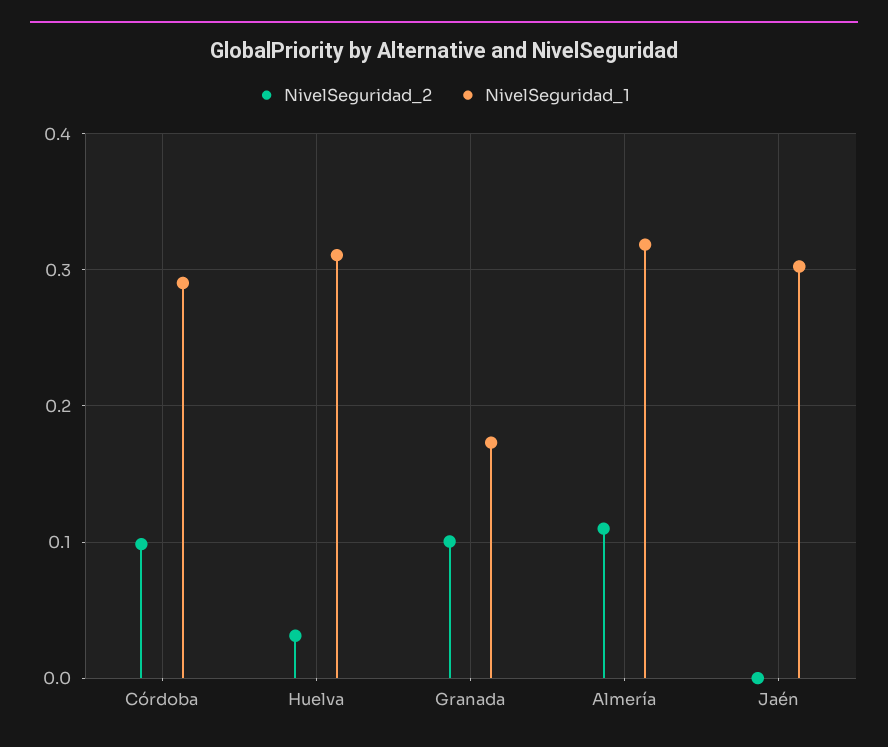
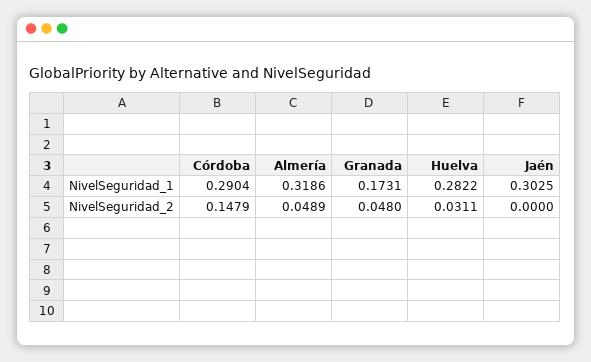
NivelSeguridad_2, Córdoba: 0.1 -> 0.1479
NivelSeguridad_1, Huelva: 0.31 -> 0.2822
NivelSeguridad_2, Granada: 0.1 -> 0.048
NivelSeguridad_2, Almería: 0.11 -> 0.0489

